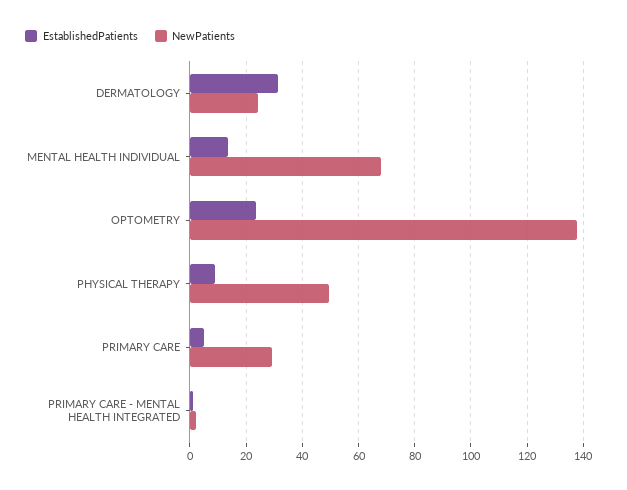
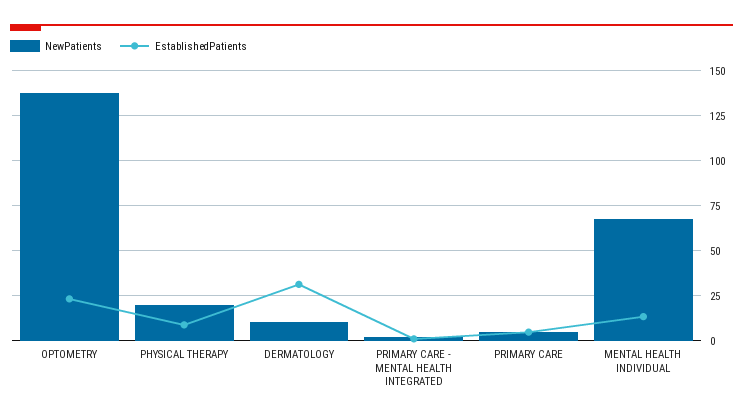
NewPatients, DERMATOLOGY: 25 -> 10
NewPatients, PHYSICAL THERAPY: 50 -> 20
NewPatients, PRIMARY CARE: 30 -> 5

